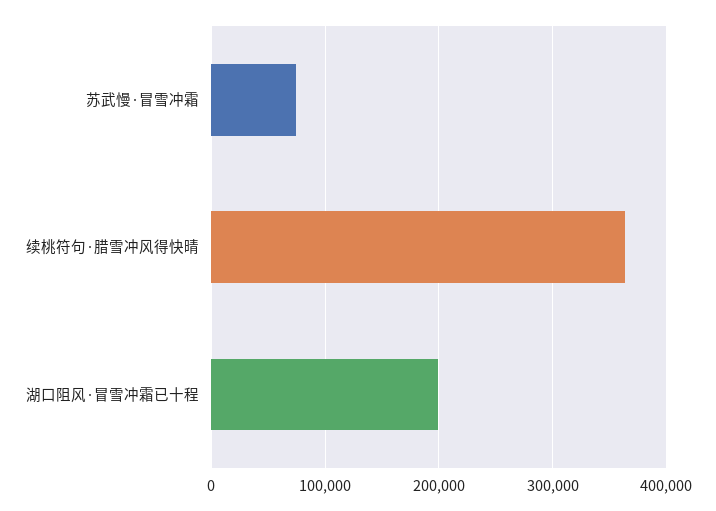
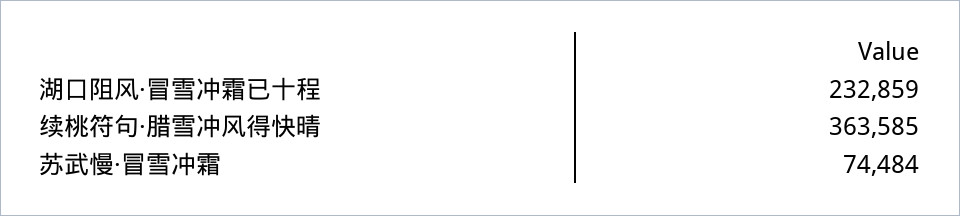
湖口阻风·冒雪冲霜已十程: 200000 -> 232859

